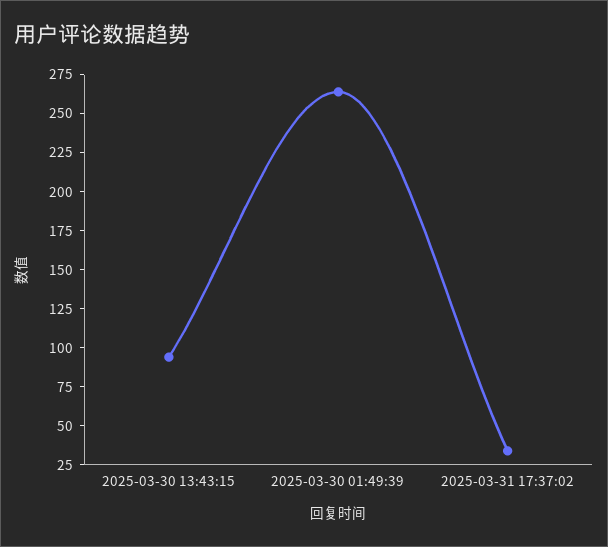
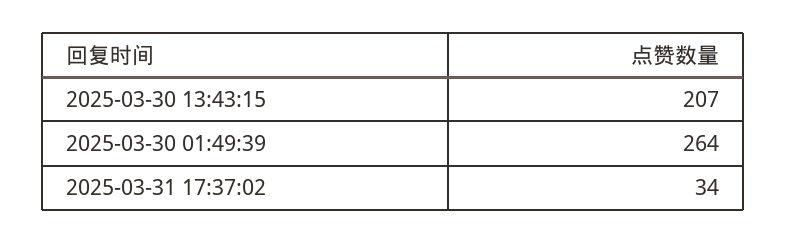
2025-03-30 13:43:15: 100 -> 207

